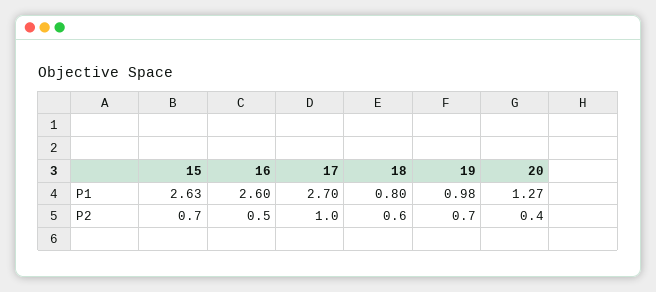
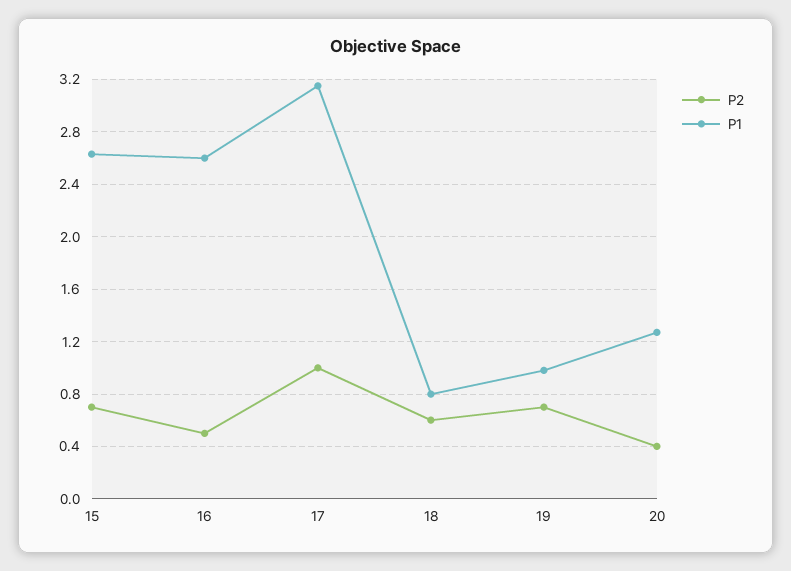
P1, 17: 2.7 -> 3.15

